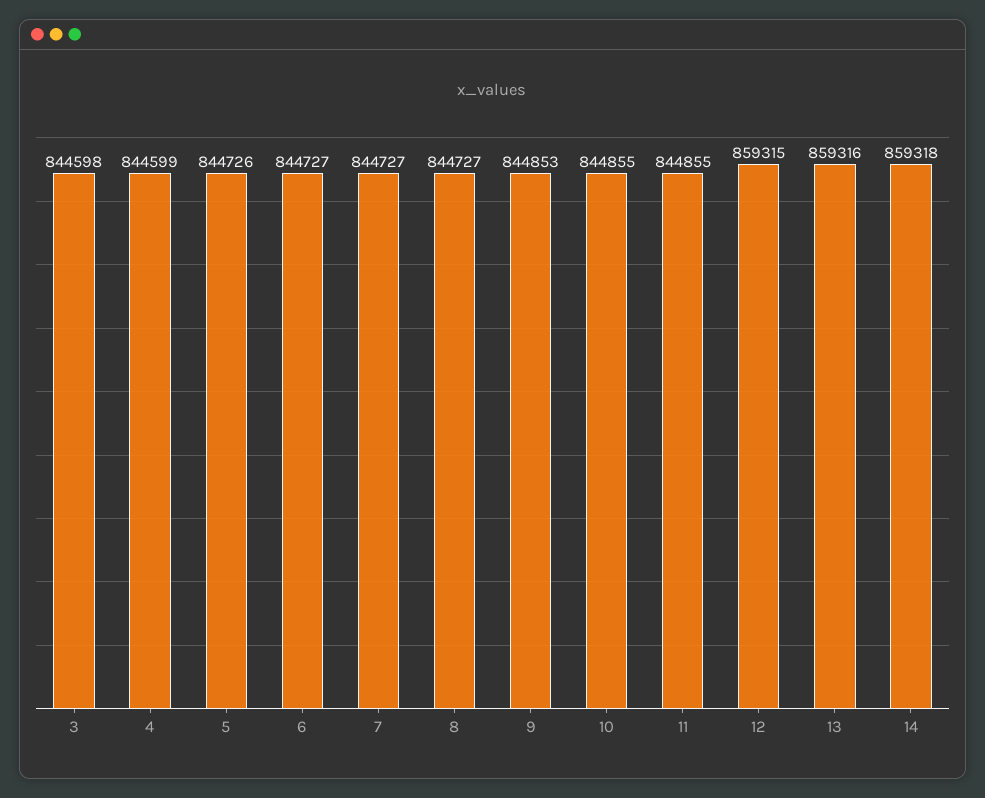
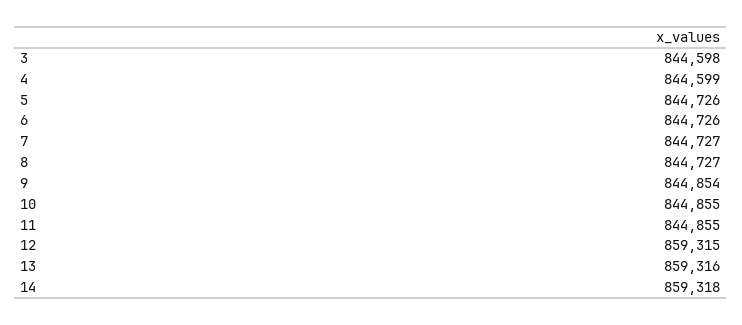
6: 844727 -> 844726
9: 844853 -> 844854

